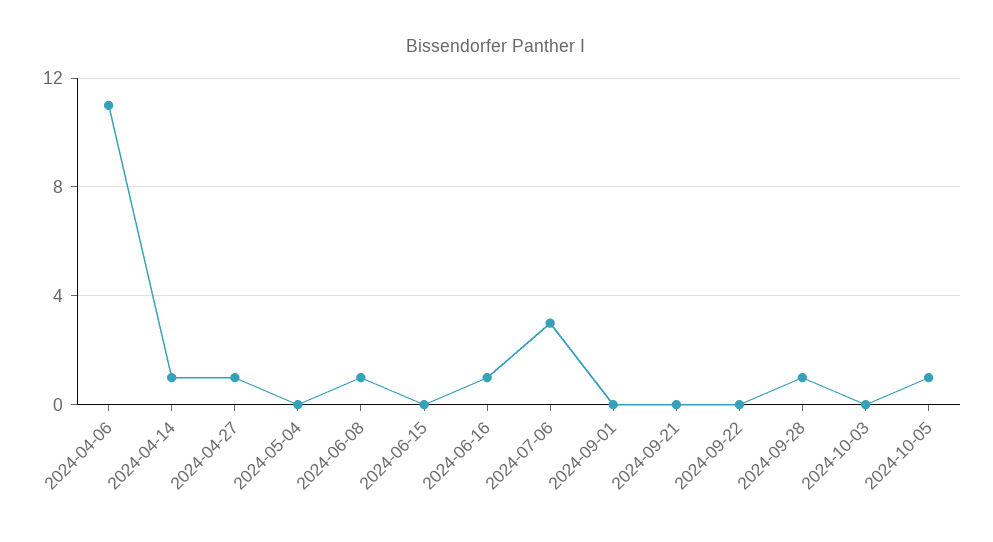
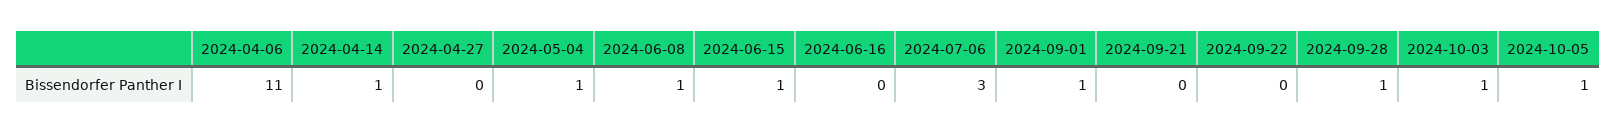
2024-04-27: 1 -> 0
2024-05-04: 0 -> 1
2024-06-15: 0 -> 1
2024-06-16: 1 -> 0
2024-09-01: 0 -> 1
2024-10-03: 0 -> 1

